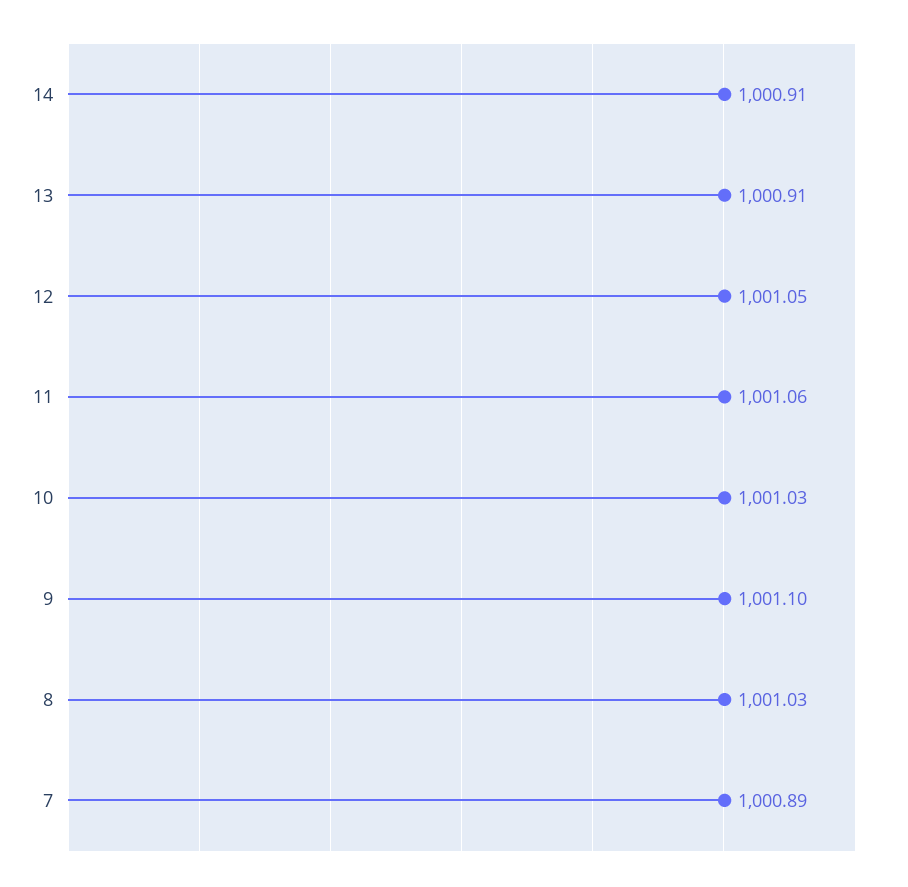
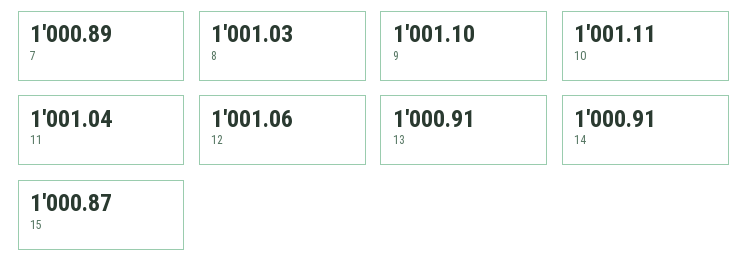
12: 1001.05 -> 1001.06
11: 1001.06 -> 1001.04
10: 1001.03 -> 1001.11
15: none -> 1000.87

